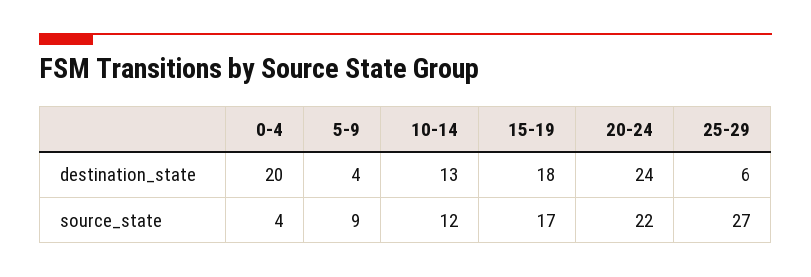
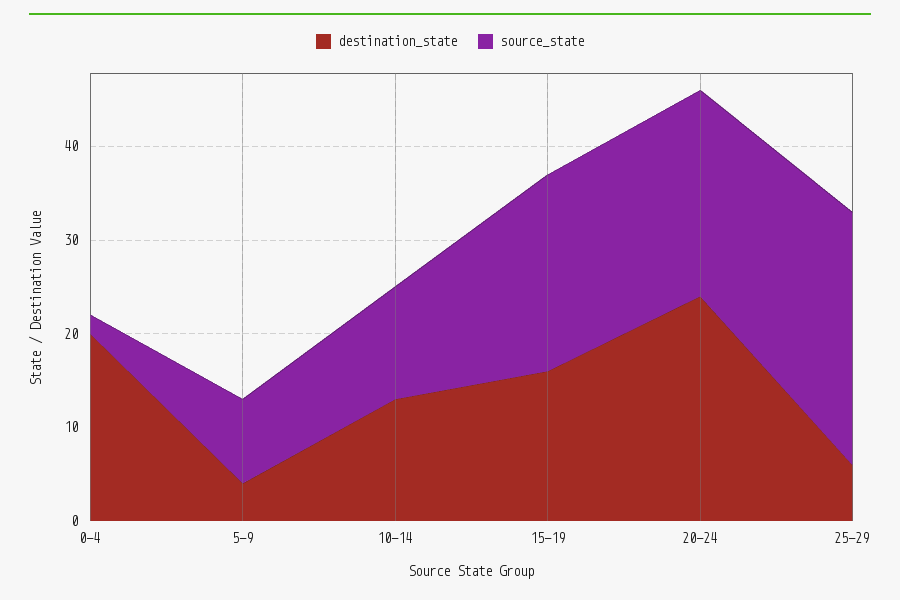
destination_state, 15-19: 18 -> 16
source_state, 0-4: 4 -> 2
source_state, 15-19: 17 -> 21

